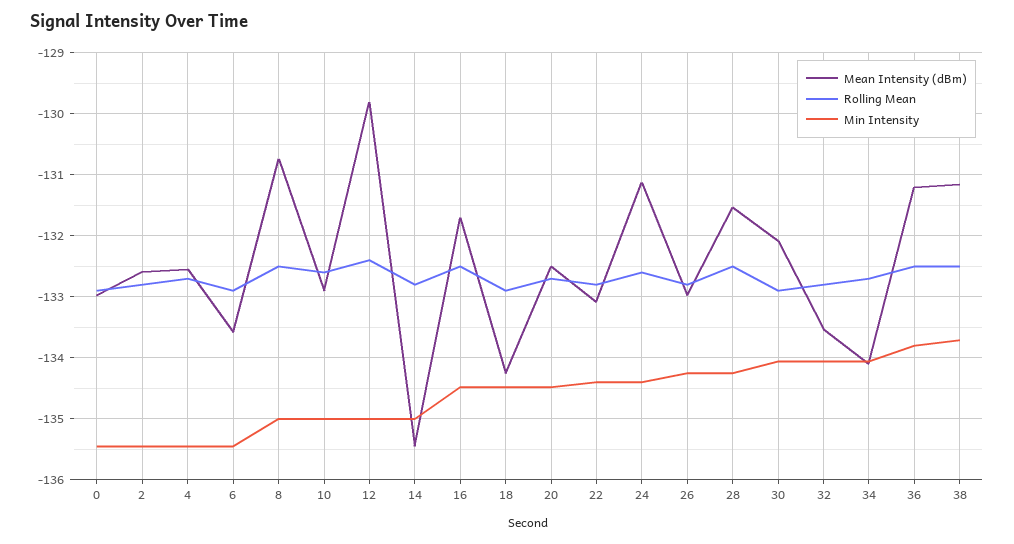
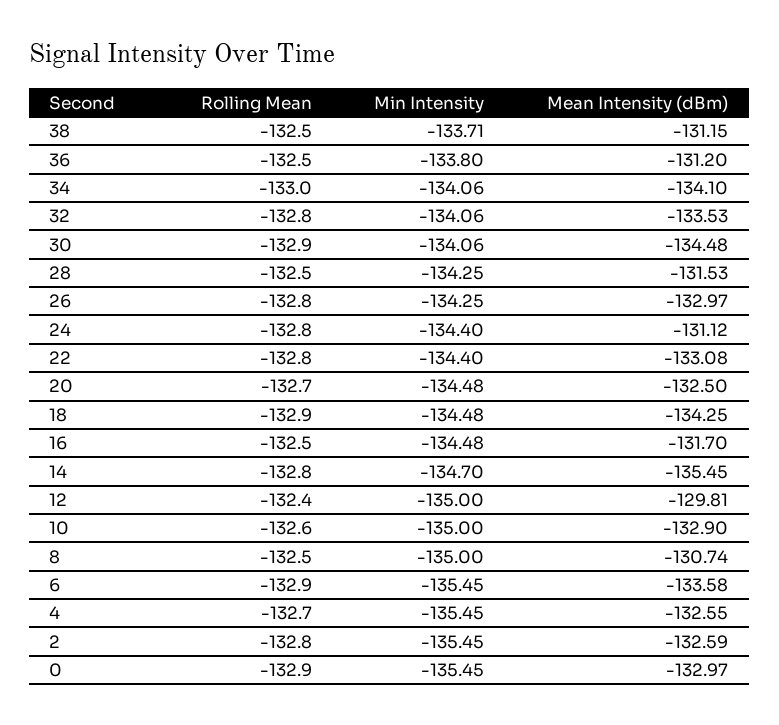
Min Intensity, 14: -135 -> -134.7
Rolling Mean, 24: -132.6 -> -132.8
Mean Intensity (dBm), 30: -132.1 -> -134.48
Rolling Mean, 34: -132.7 -> -133

